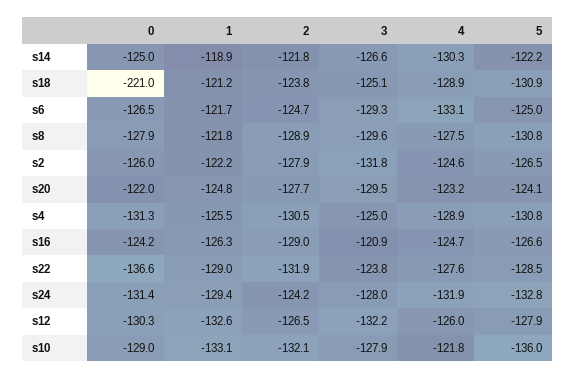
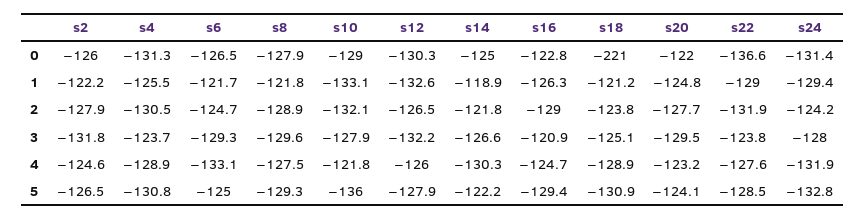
5, s8: -130.8 -> -129.3
3, s4: -125 -> -123.7
0, s16: -124.2 -> -122.8
5, s16: -126.6 -> -129.4

